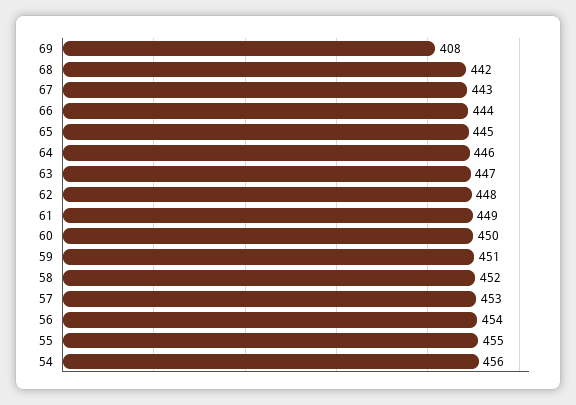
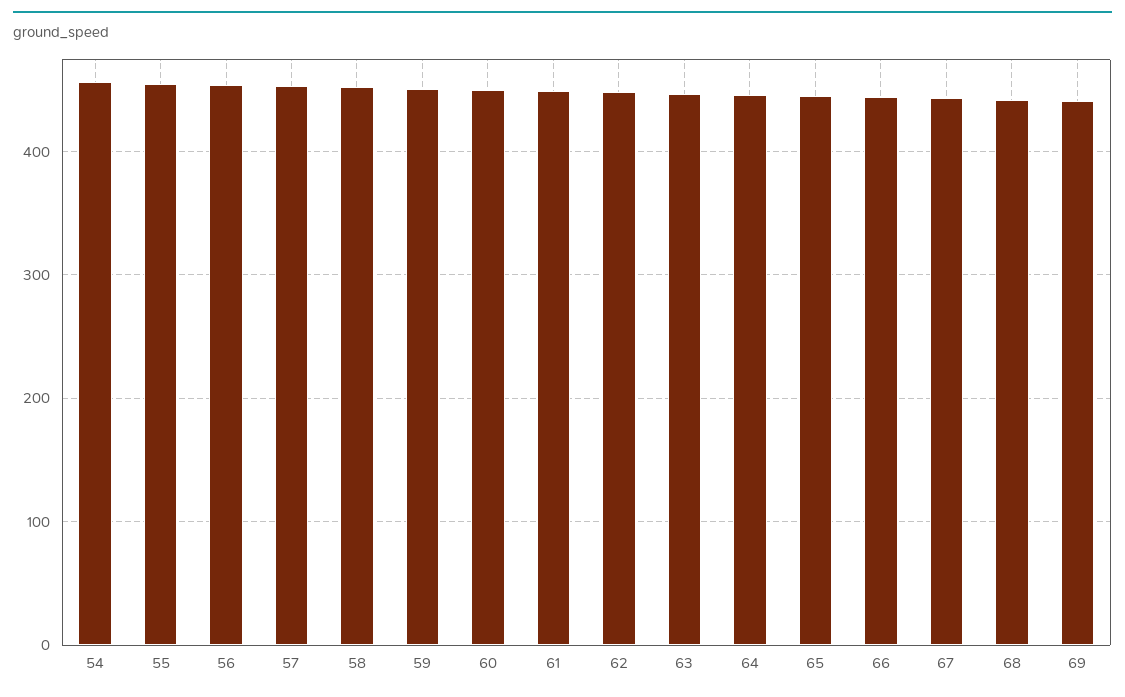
69: 408 -> 440

